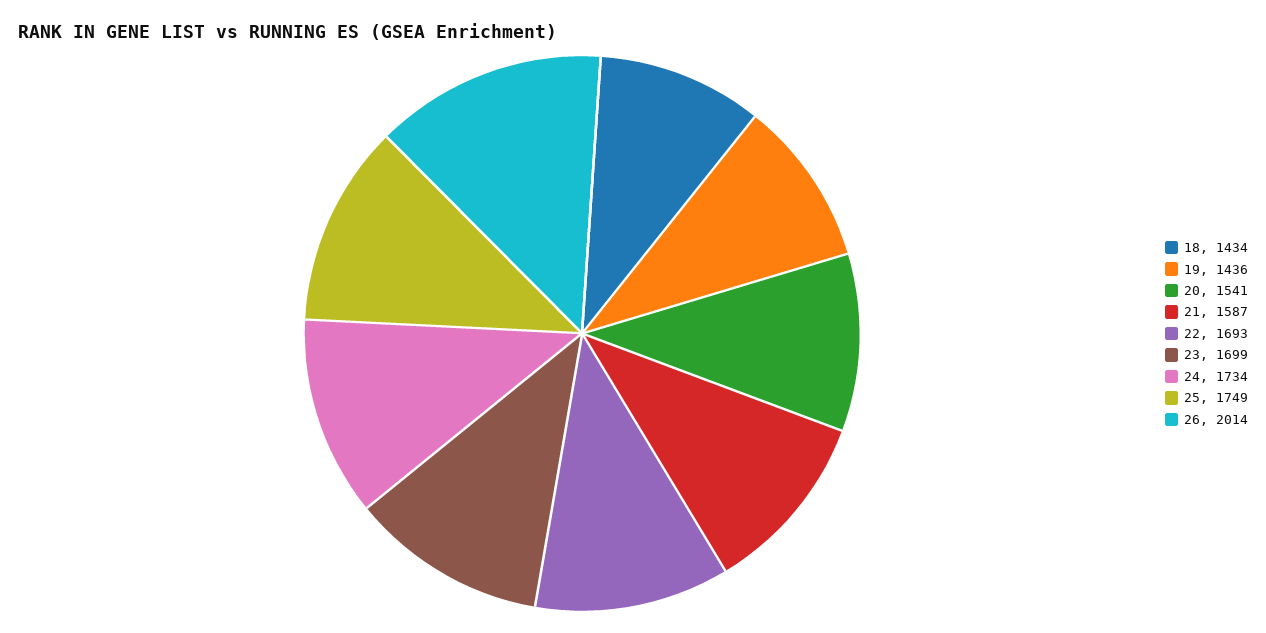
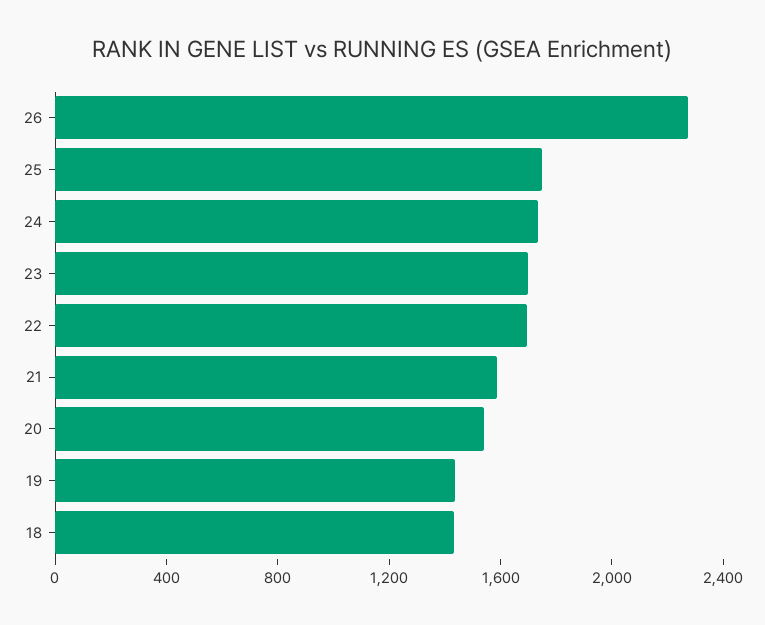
26: 2014 -> 2300

